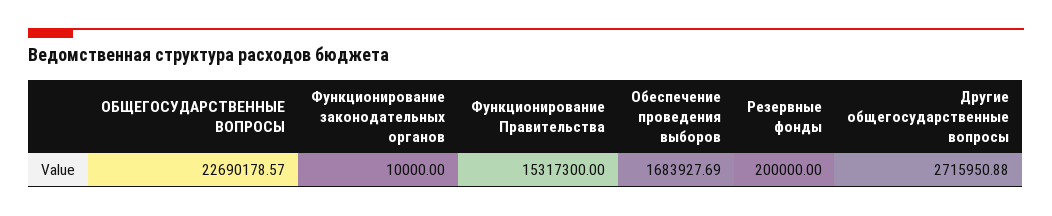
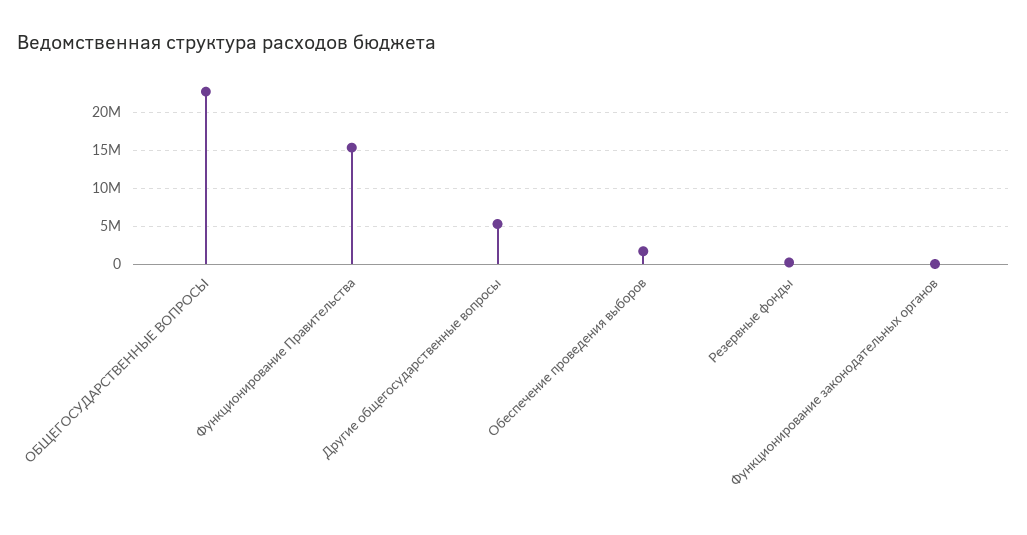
Другие общегосударственные вопросы: 2715950.88 -> 5000000

